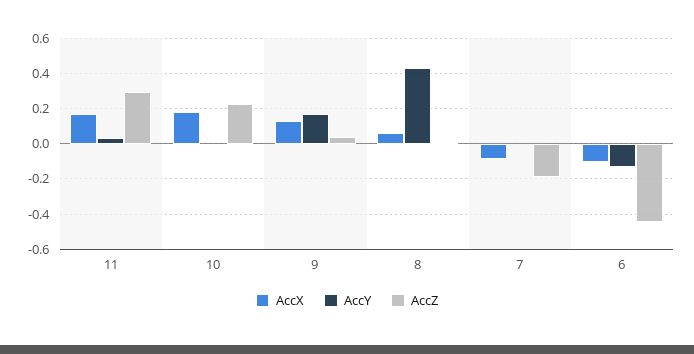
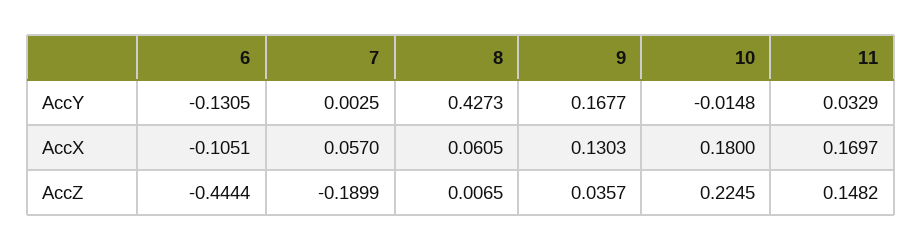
AccZ, 11: 0.3 -> 0.1482
AccX, 7: -0.1 -> 0.057

